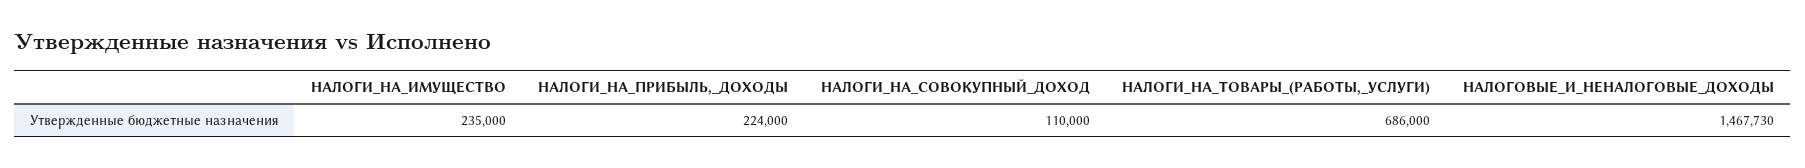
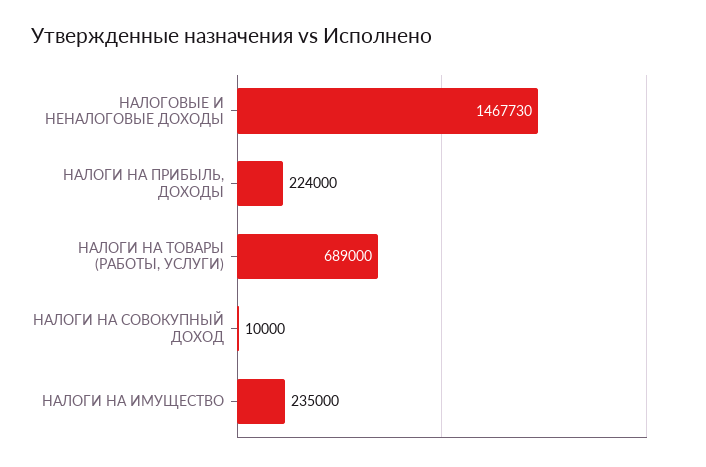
НАЛОГИ_НА_СОВОКУПНЫЙ_ДОХОД: 110000 -> 10000
НАЛОГИ_НА_ТОВАРЫ_(РАБОТЫ,_УСЛУГИ): 686000 -> 689000

